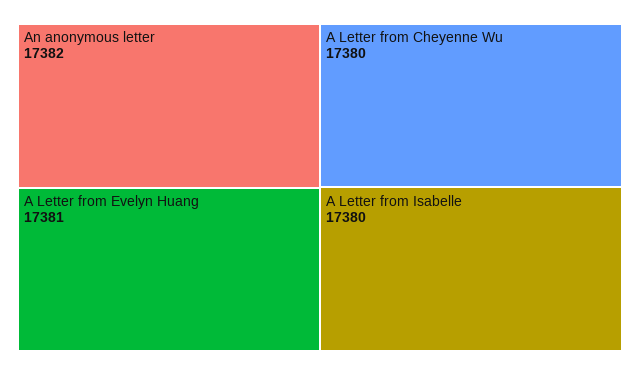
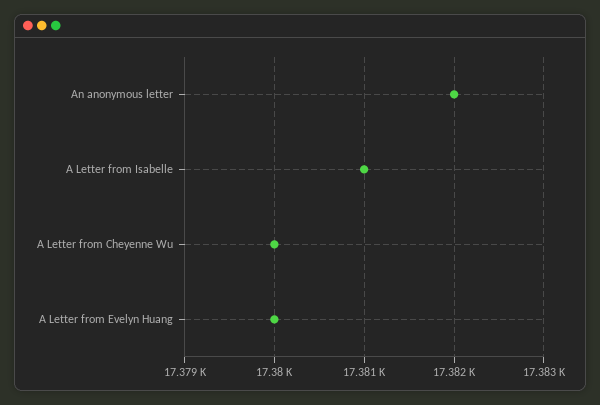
A Letter from Evelyn Huang: 17381 -> 17380
A Letter from Isabelle: 17380 -> 17381

